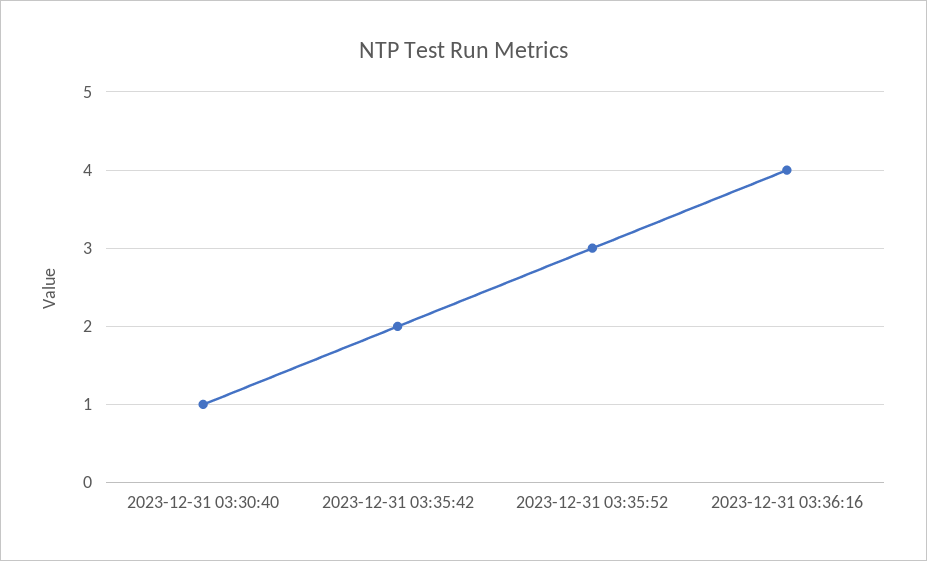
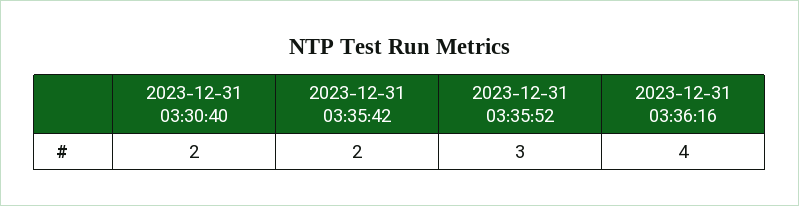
2023-12-31 03:30:40: 1 -> 2

